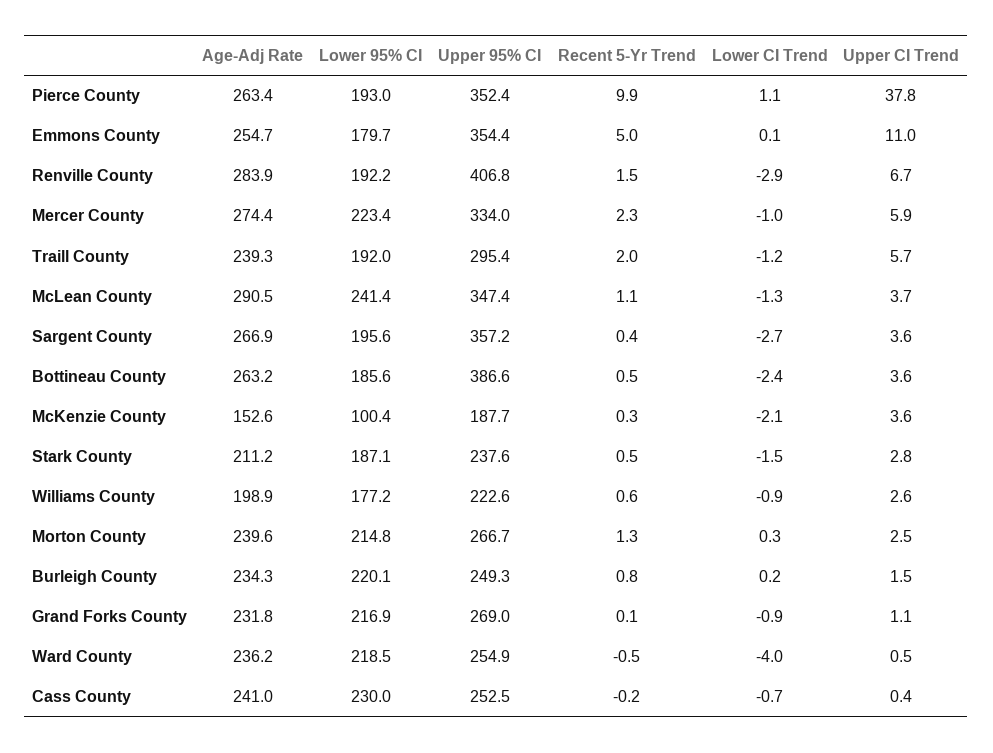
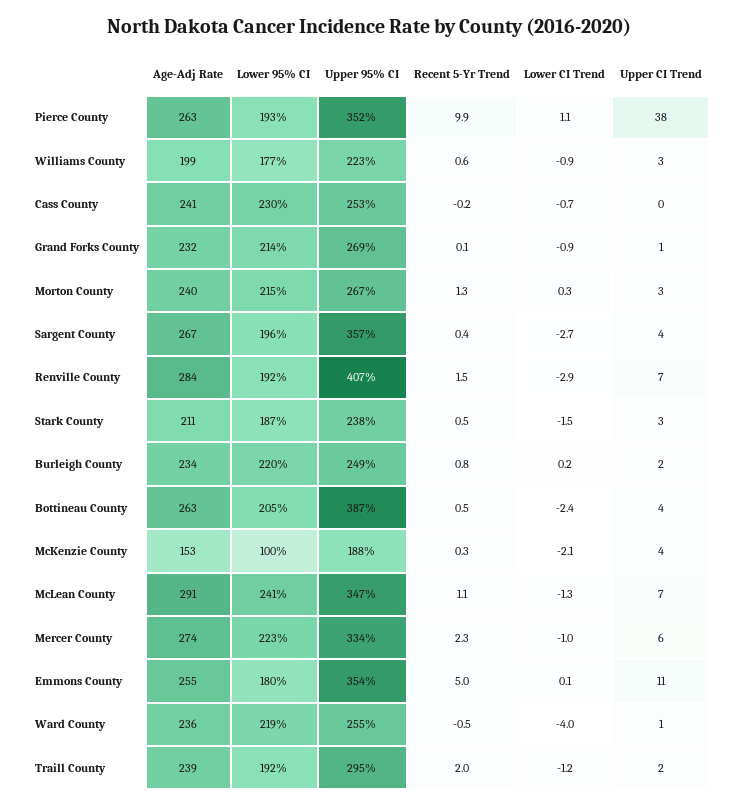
Upper CI Trend, Traill County: 5.7 -> 2
Upper CI Trend, McLean County: 3.7 -> 7
Lower 95% CI, Bottineau County: 185.6 -> 205
Lower 95% CI, Grand Forks County: 216.9 -> 214

